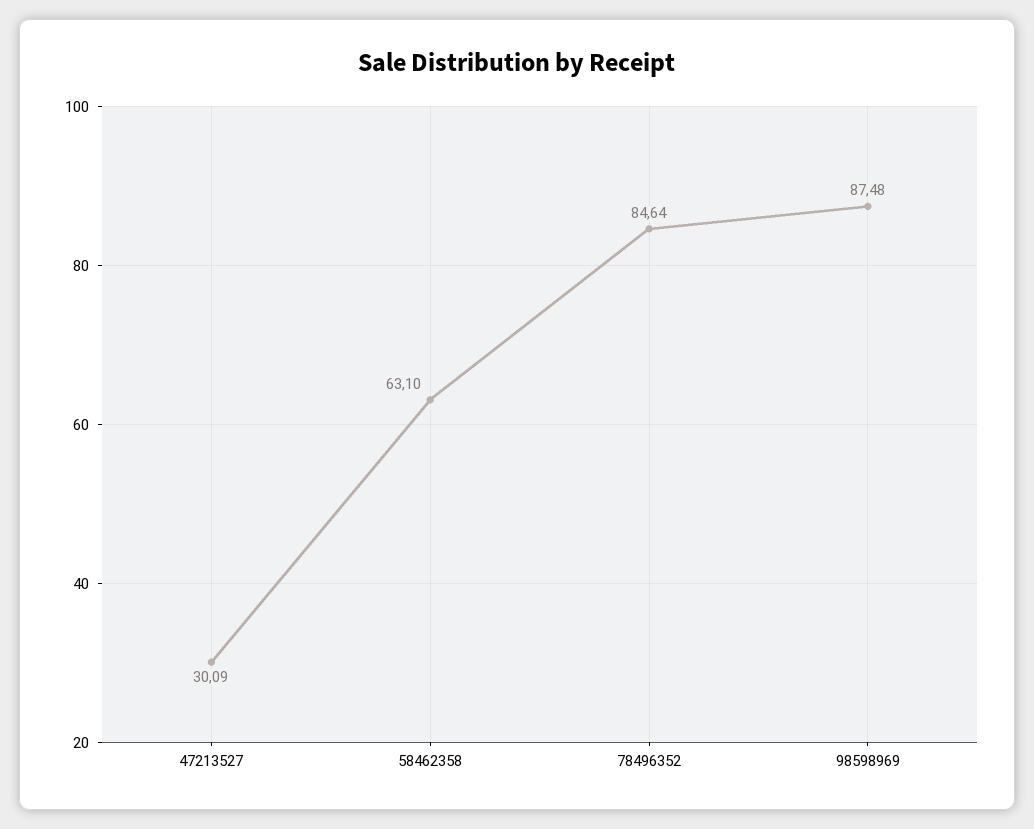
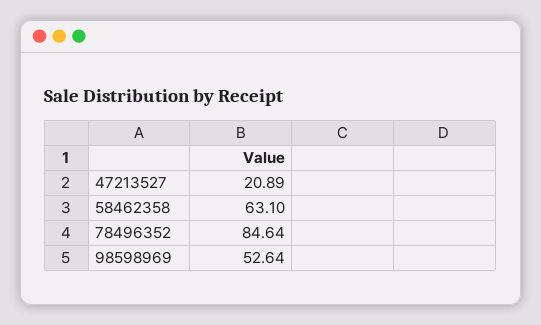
47213527: 30.09 -> 20.89
98598969: 87.48 -> 52.64

